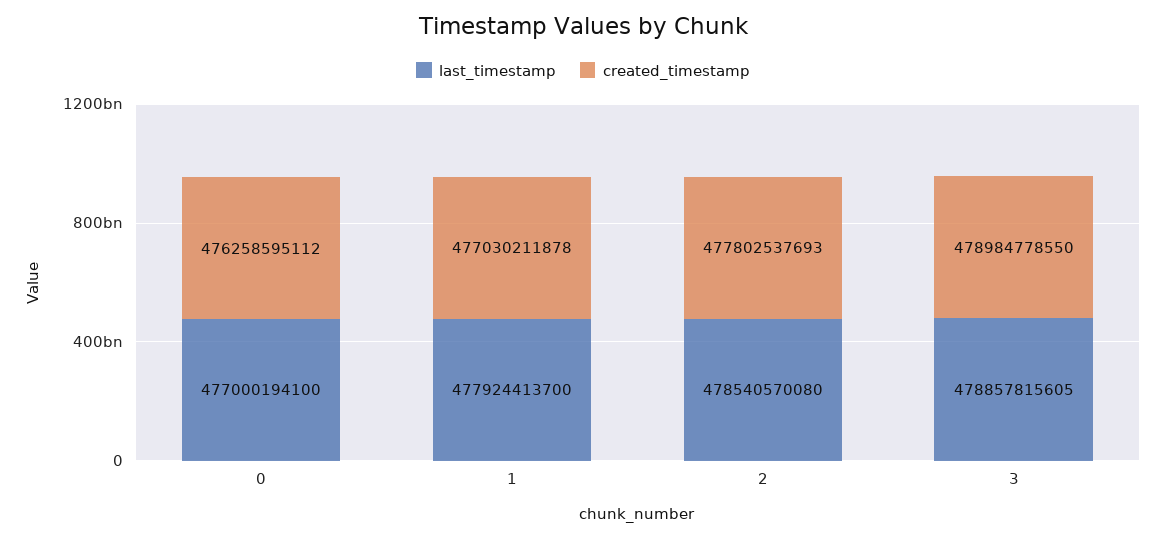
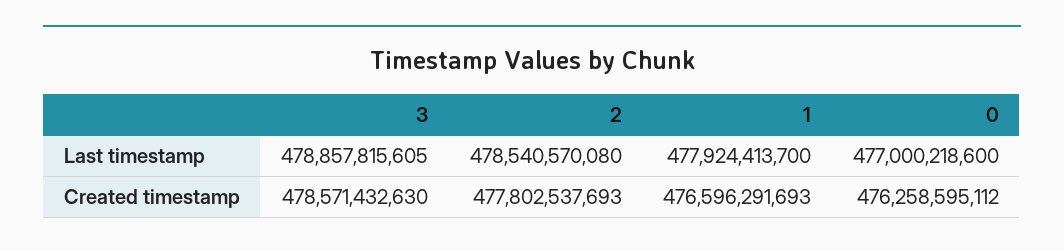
last_timestamp, 0: 477000194100 -> 477000218600
created_timestamp, 1: 477030211878 -> 476596291693
created_timestamp, 3: 478984778550 -> 478571432630

